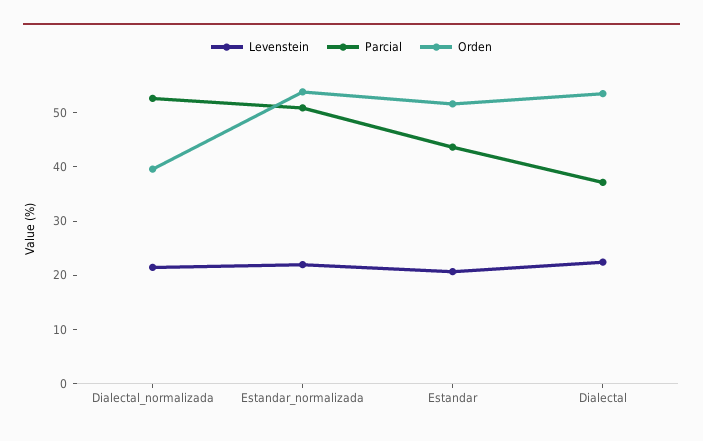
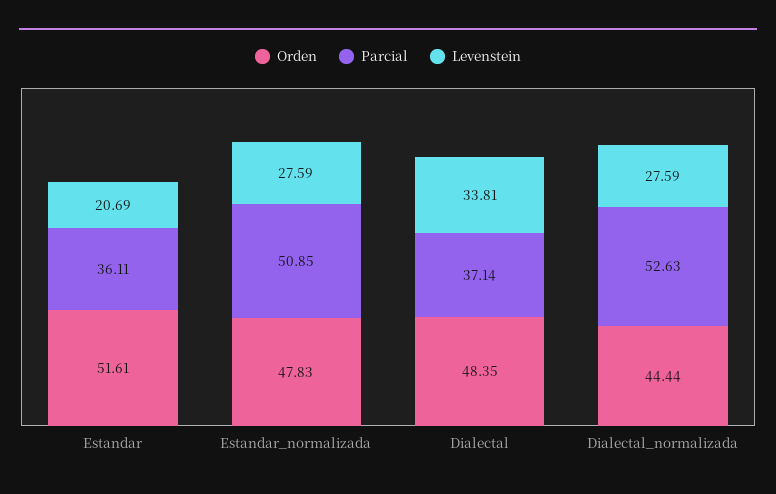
Levenstein, Dialectal_normalizada: 22 -> 27.59
Orden, Dialectal_normalizada: 40 -> 44.44
Levenstein, Estandar_normalizada: 22 -> 27.59
Orden, Estandar_normalizada: 54 -> 47.83
Parcial, Estandar: 44 -> 36.11
Levenstein, Dialectal: 22 -> 33.81
Orden, Dialectal: 54 -> 48.35

